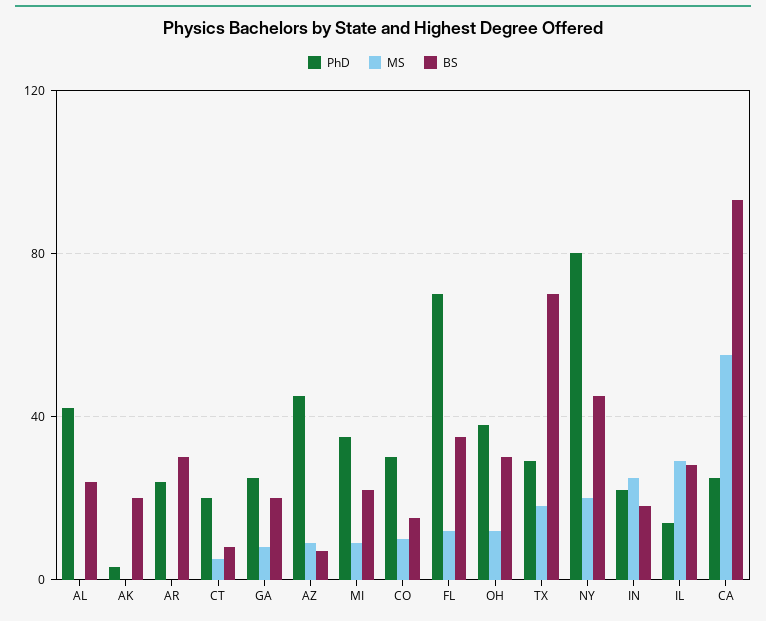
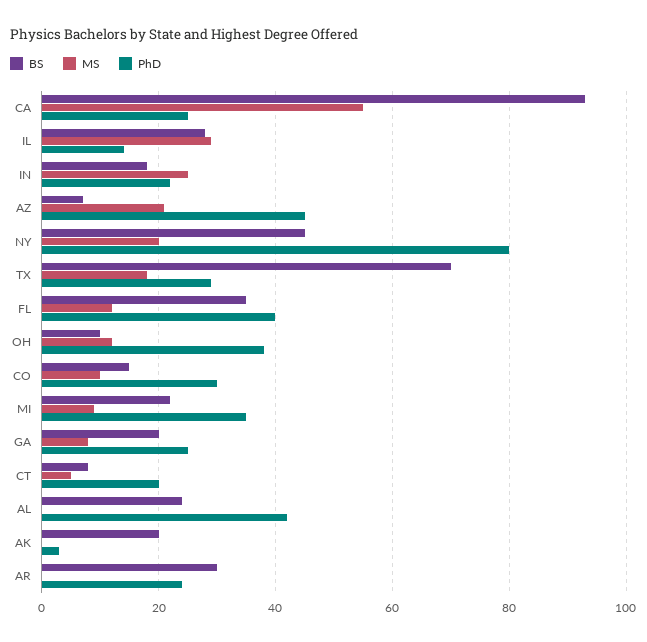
MS, AZ: 10 -> 20
PhD, FL: 70 -> 40
BS, OH: 30 -> 10

